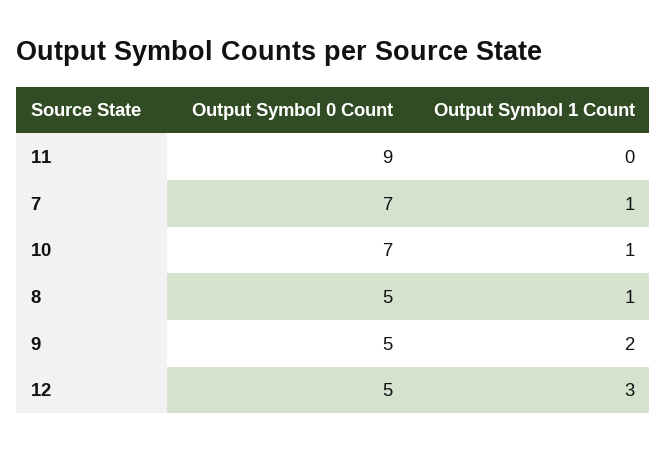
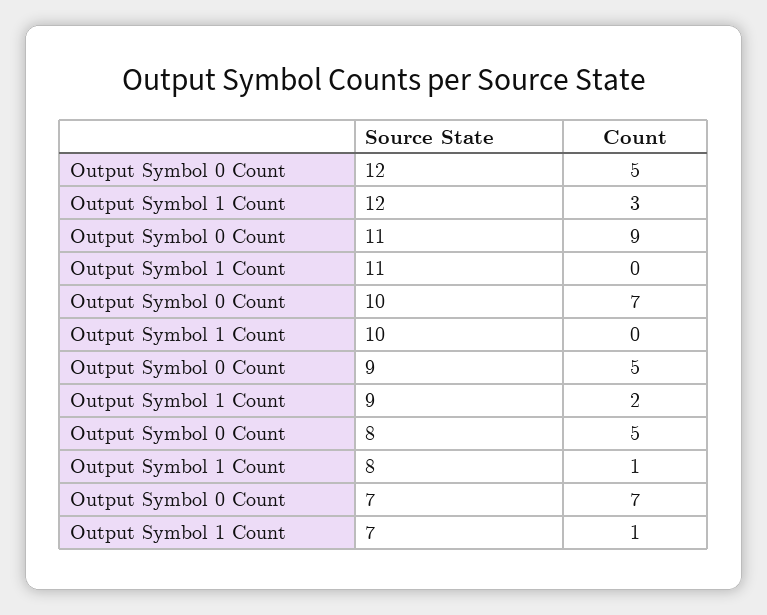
Output Symbol 1 Count, 10: 1 -> 0

